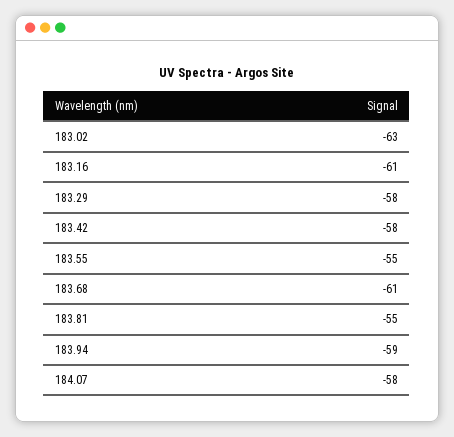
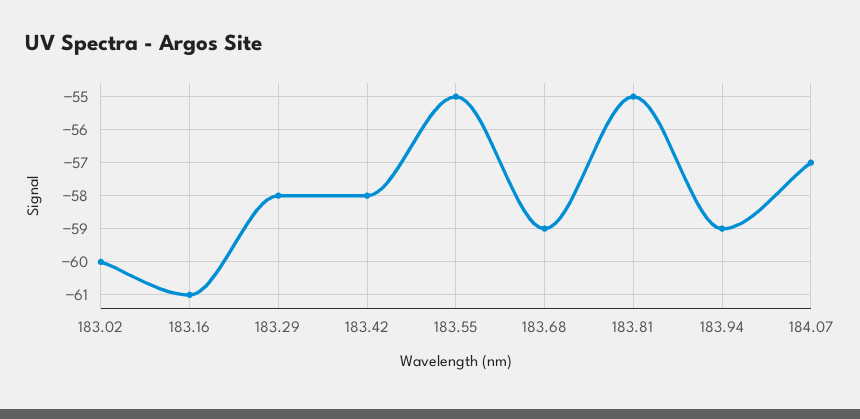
183.02: -63 -> -60
183.68: -61 -> -59
184.07: -58 -> -57

